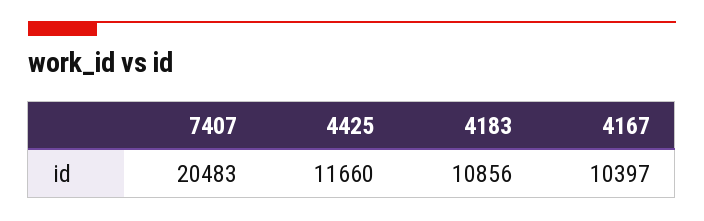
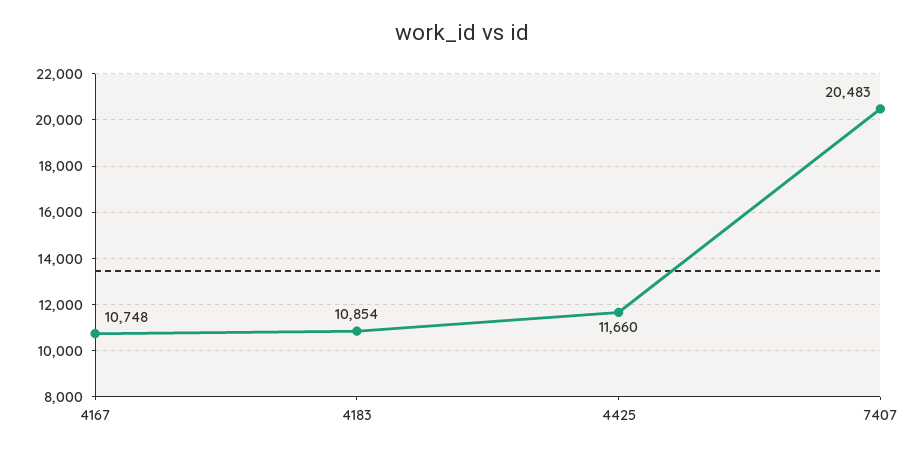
4183: 10856 -> 10854
4167: 10397 -> 10748

